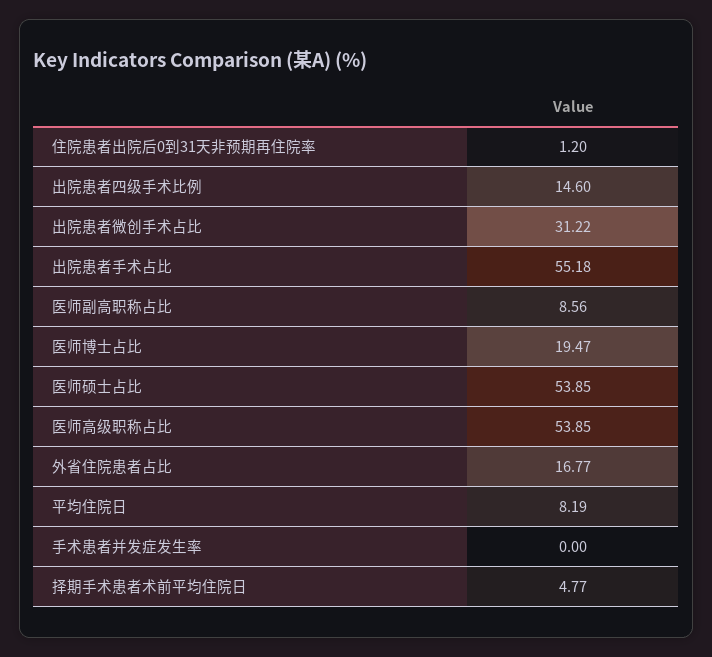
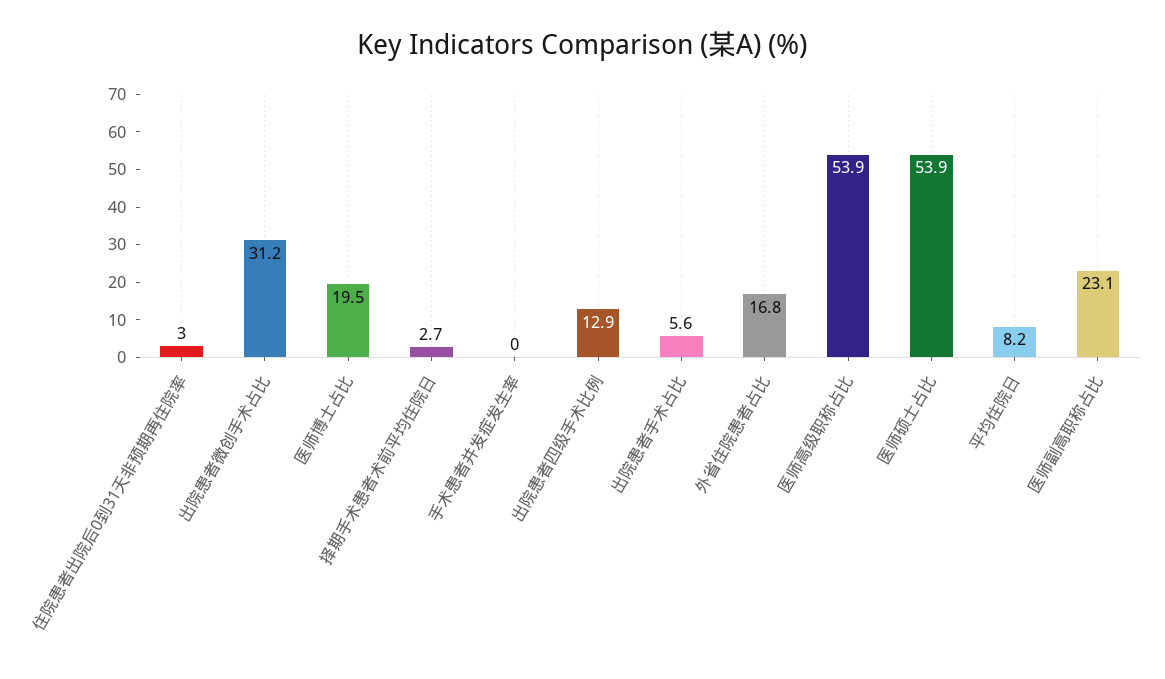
住院患者出院后0到31天非预期再住院率: 1.2 -> 3
出院患者四级手术比例: 14.6 -> 12.9
出院患者手术占比: 55.18 -> 5.6
医师副高职称占比: 8.56 -> 23.1
择期手术患者术前平均住院日: 4.77 -> 2.7

